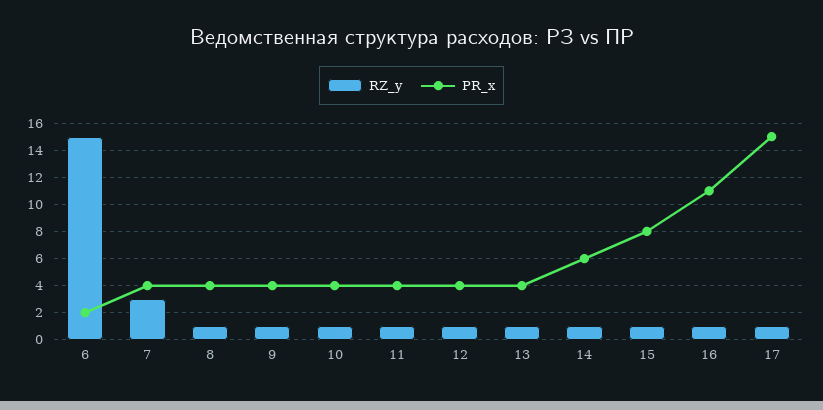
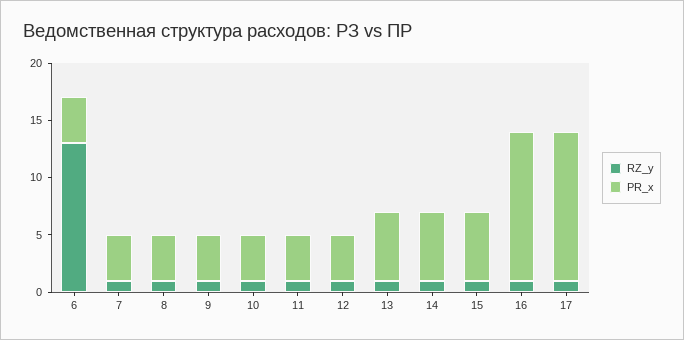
RZ_y, 6: 15 -> 13
PR_x, 6: 2 -> 4
RZ_y, 7: 3 -> 1
PR_x, 13: 4 -> 6
PR_x, 15: 8 -> 6
PR_x, 16: 11 -> 13
PR_x, 17: 15 -> 13

